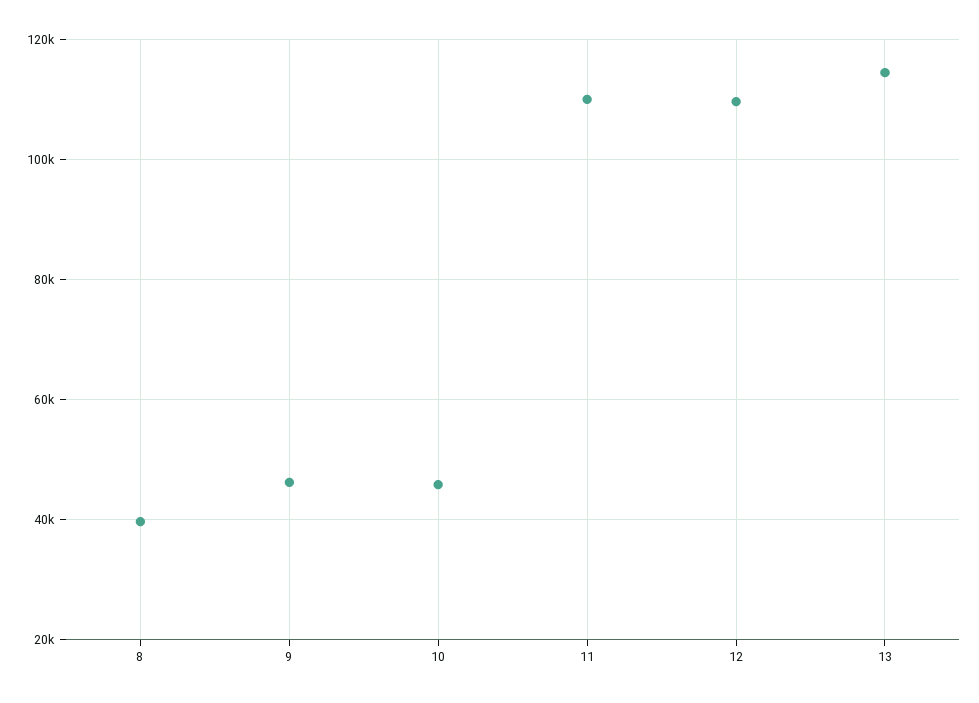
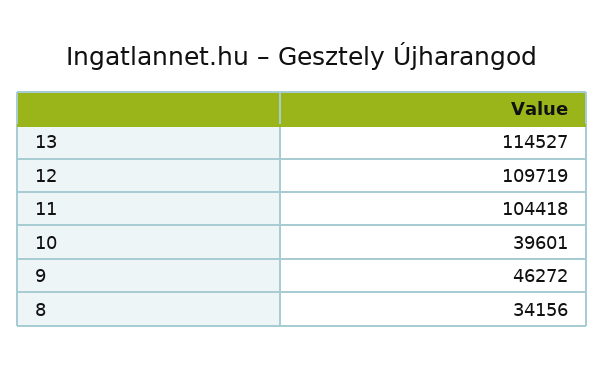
8: 40000 -> 34156
10: 46000 -> 39601
11: 110000 -> 104418

